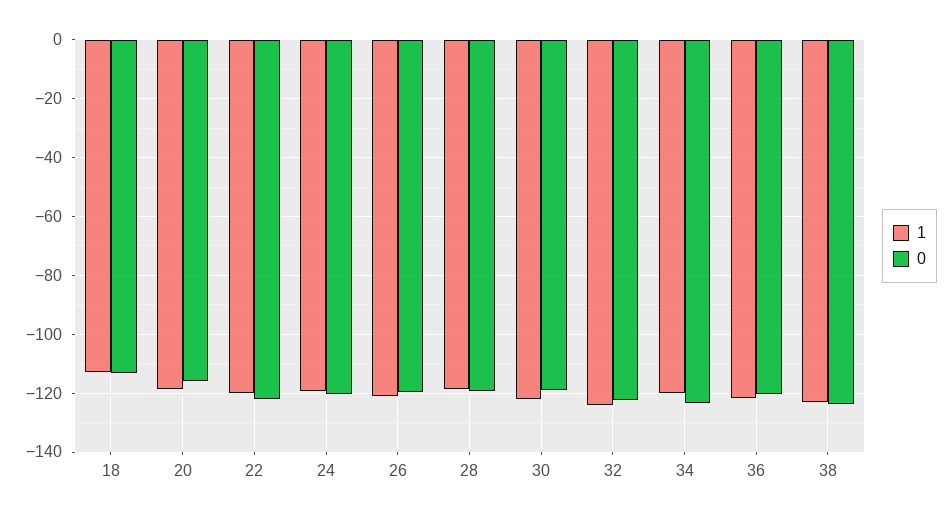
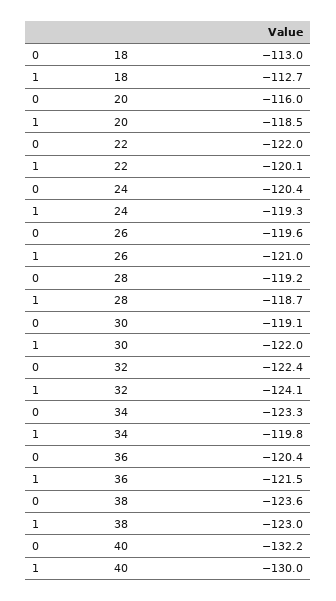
0, 40: none -> -132.2
1, 40: none -> -130

